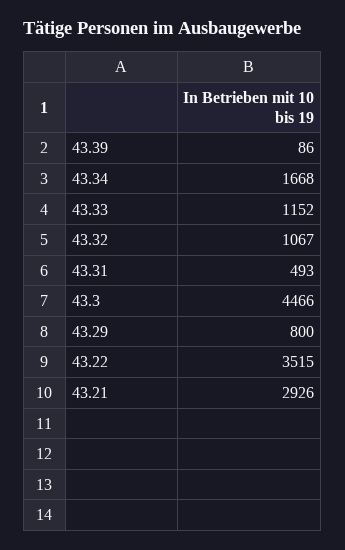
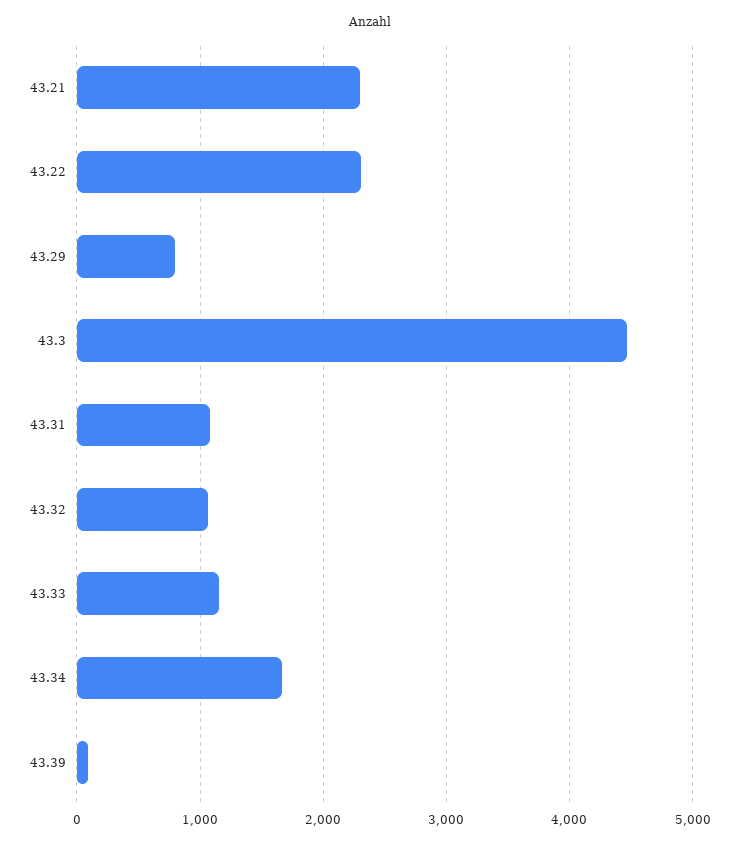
43.31: 493 -> 1100
43.22: 3515 -> 2300
43.21: 2926 -> 2300

